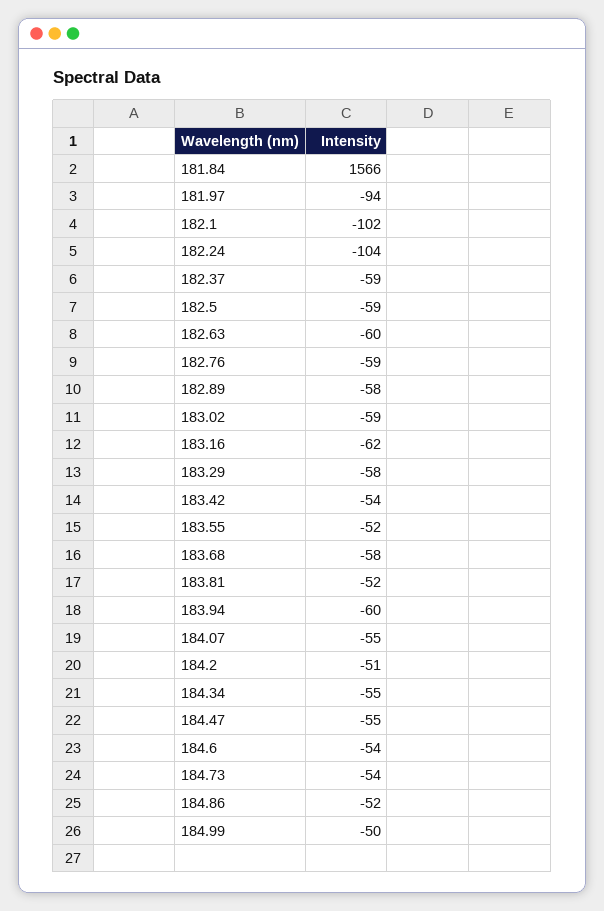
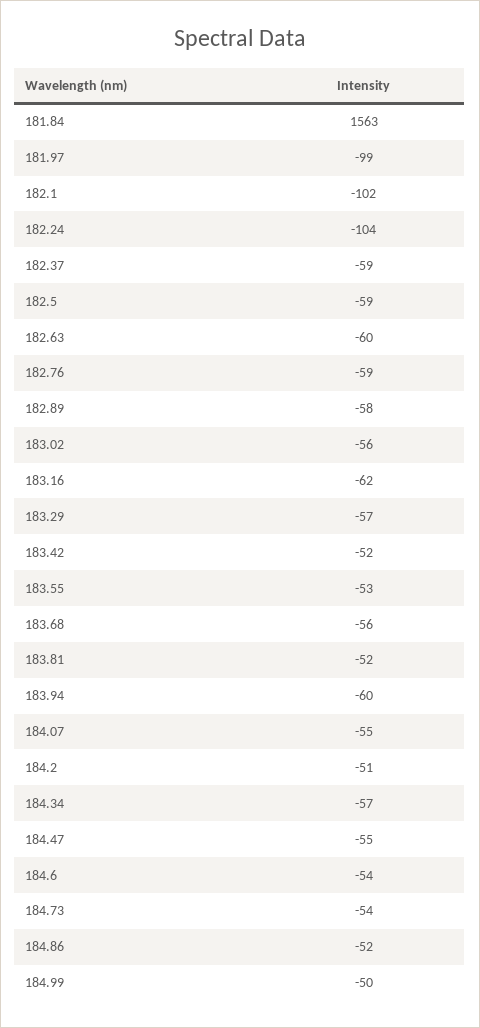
181.84: 1566 -> 1563
181.97: -94 -> -99
183.02: -59 -> -56
183.29: -58 -> -57
183.42: -54 -> -52
183.55: -52 -> -53
183.68: -58 -> -56
184.34: -55 -> -57

